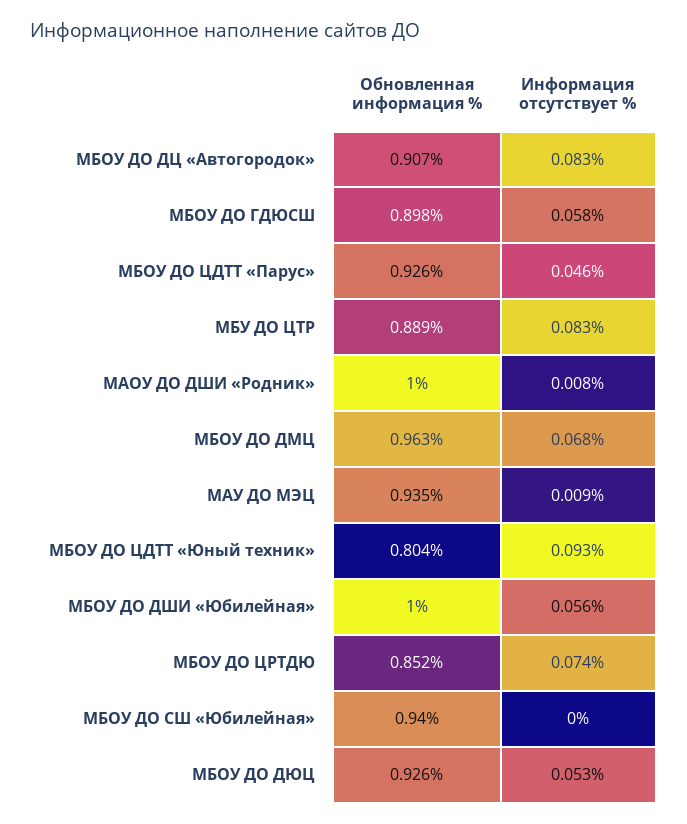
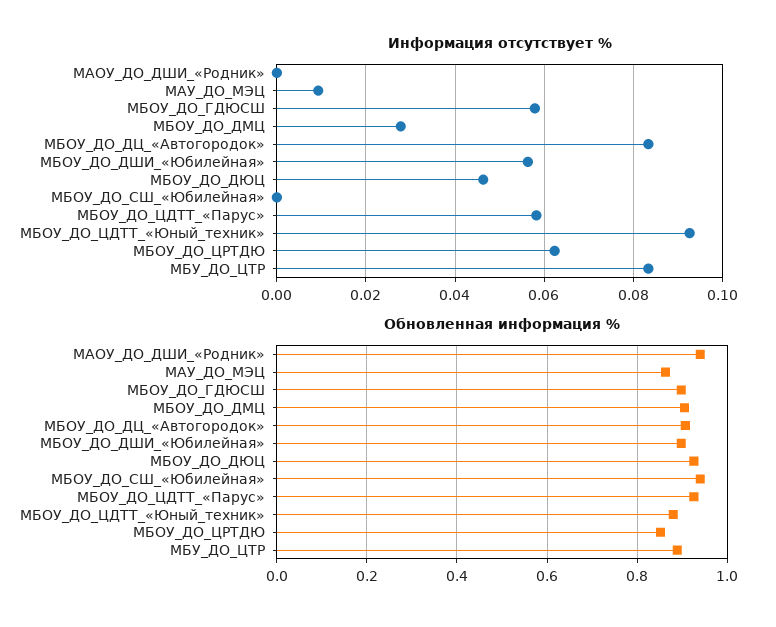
Информация отсутствует %, МБОУ ДО ЦДТТ «Парус»: 0.046 -> 0.058
Обновленная информация %, МАОУ ДО ДШИ «Родник»: 1 -> 0.94
Информация отсутствует %, МАОУ ДО ДШИ «Родник»: 0.008 -> 0
Обновленная информация %, МБОУ ДО ДМЦ: 0.963 -> 0.9
Информация отсутствует %, МБОУ ДО ДМЦ: 0.068 -> 0.028
Обновленная информация %, МАУ ДО МЭЦ: 0.935 -> 0.86
Обновленная информация %, МБОУ ДО ЦДТТ «Юный техник»: 0.804 -> 0.88
Обновленная информация %, МБОУ ДО ДШИ «Юбилейная»: 1 -> 0.9
Информация отсутствует %, МБОУ ДО ЦРТДЮ: 0.074 -> 0.062
Информация отсутствует %, МБОУ ДО ДЮЦ: 0.053 -> 0.046

